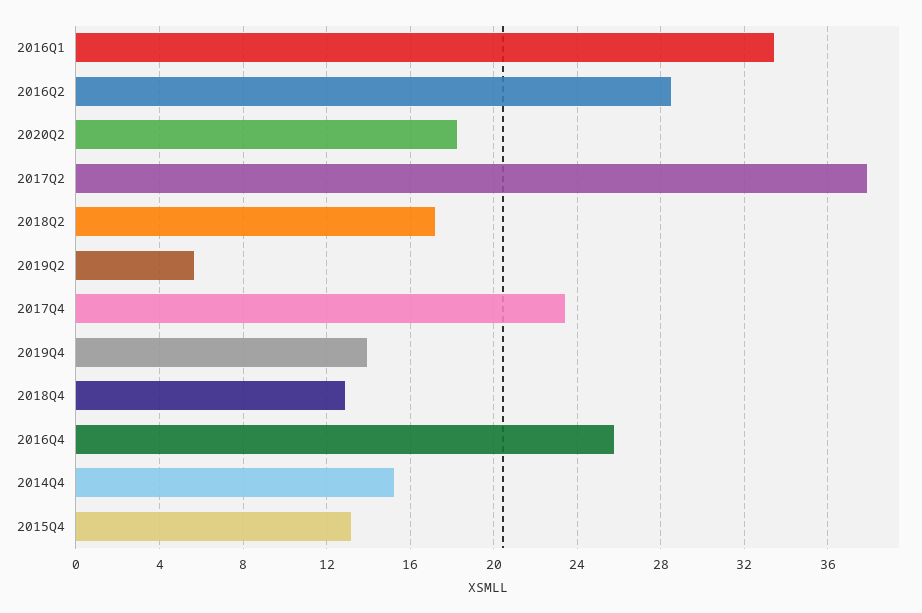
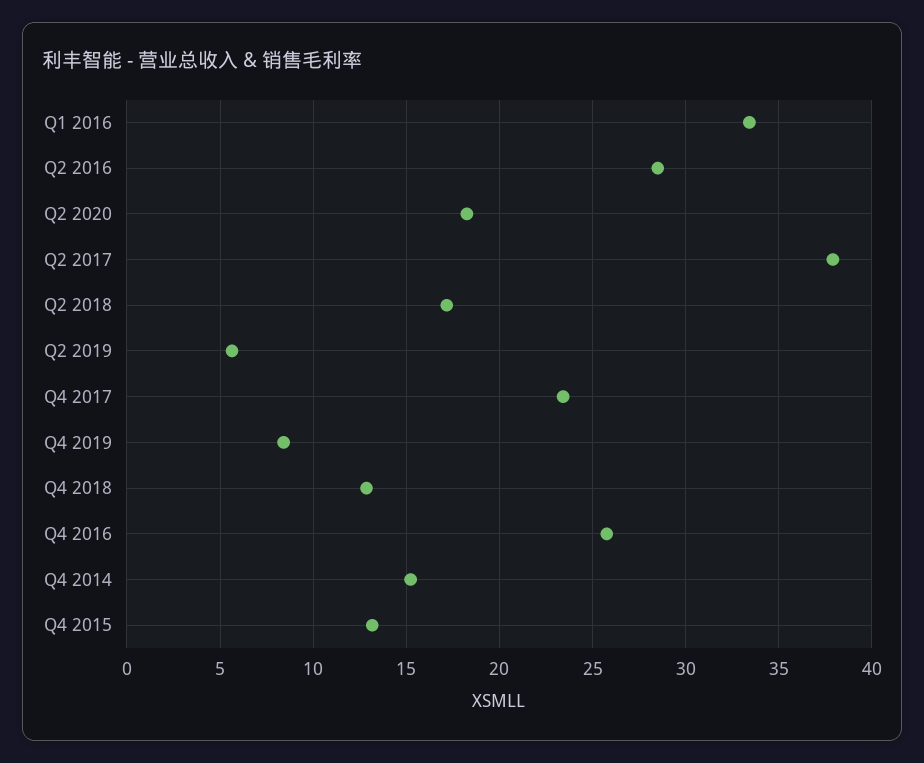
2019Q4: 14 -> 8.5

